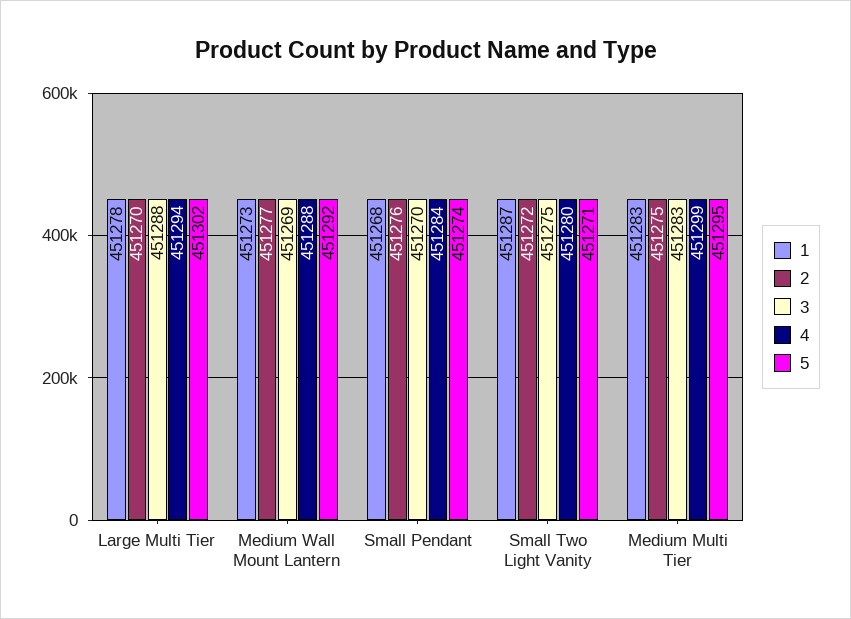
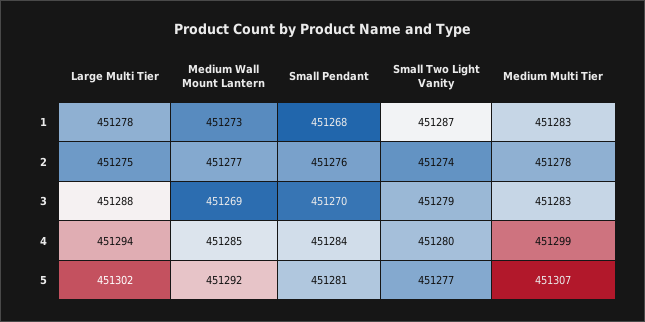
2, Large Multi Tier: 451270 -> 451275
4, Medium Wall Mount Lantern: 451288 -> 451285
5, Small Pendant: 451274 -> 451281
2, Small Two Light Vanity: 451272 -> 451274
3, Small Two Light Vanity: 451275 -> 451279
5, Small Two Light Vanity: 451271 -> 451277
2, Medium Multi Tier: 451275 -> 451278
5, Medium Multi Tier: 451295 -> 451307

